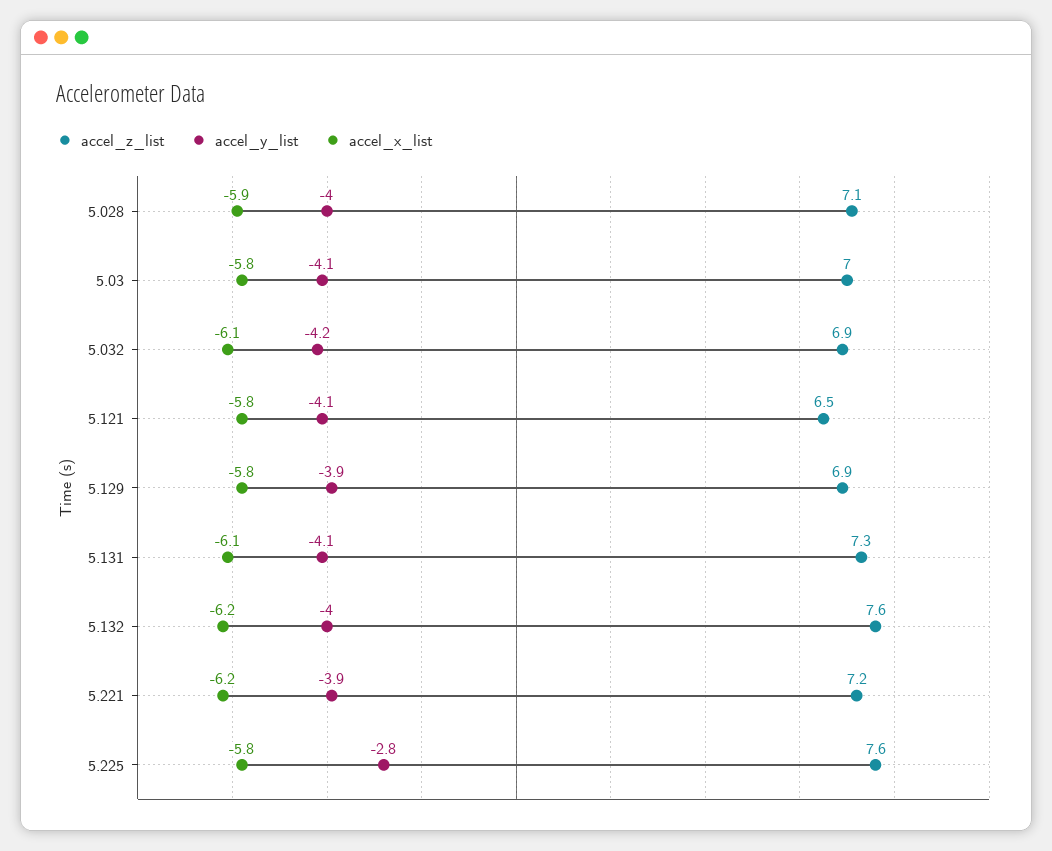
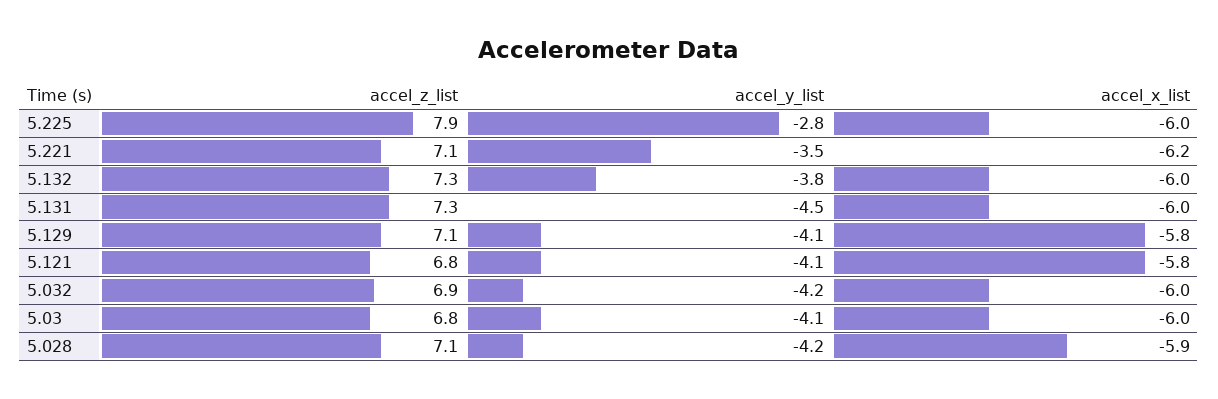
accel_y_list, 5.028: -4 -> -4.2
accel_z_list, 5.03: 7 -> 6.8
accel_x_list, 5.03: -5.8 -> -6
accel_x_list, 5.032: -6.1 -> -6
accel_z_list, 5.121: 6.5 -> 6.8
accel_z_list, 5.129: 6.9 -> 7.1
accel_y_list, 5.129: -3.9 -> -4.1
accel_y_list, 5.131: -4.1 -> -4.5
accel_x_list, 5.131: -6.1 -> -6
accel_z_list, 5.132: 7.6 -> 7.3
accel_y_list, 5.132: -4 -> -3.8
accel_x_list, 5.132: -6.2 -> -6
accel_z_list, 5.221: 7.2 -> 7.1
accel_y_list, 5.221: -3.9 -> -3.5
accel_z_list, 5.225: 7.6 -> 7.9
accel_x_list, 5.225: -5.8 -> -6

